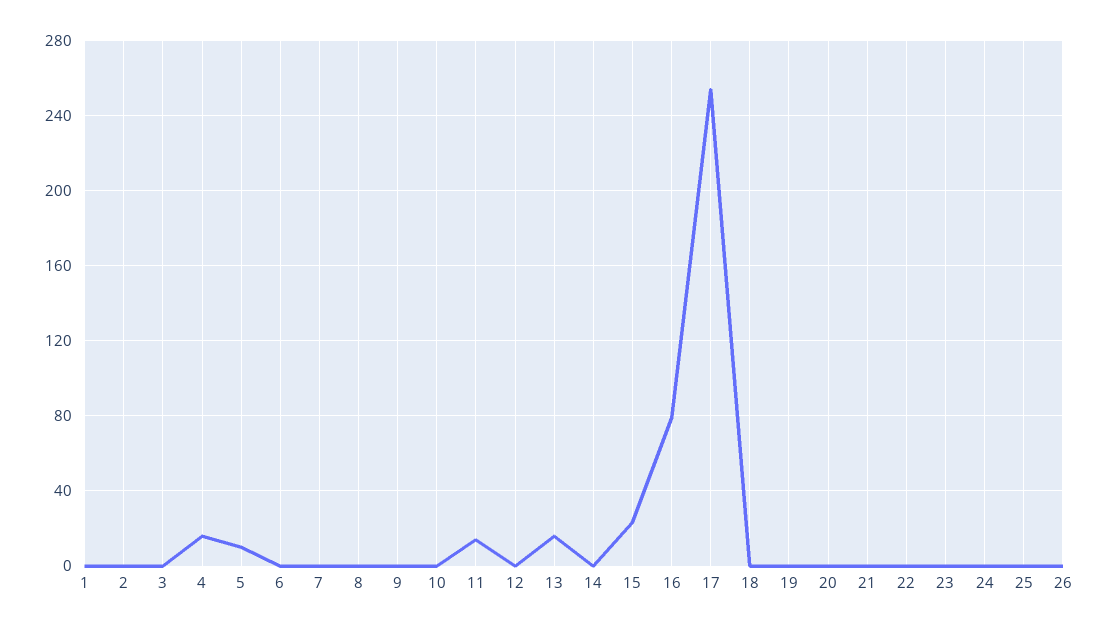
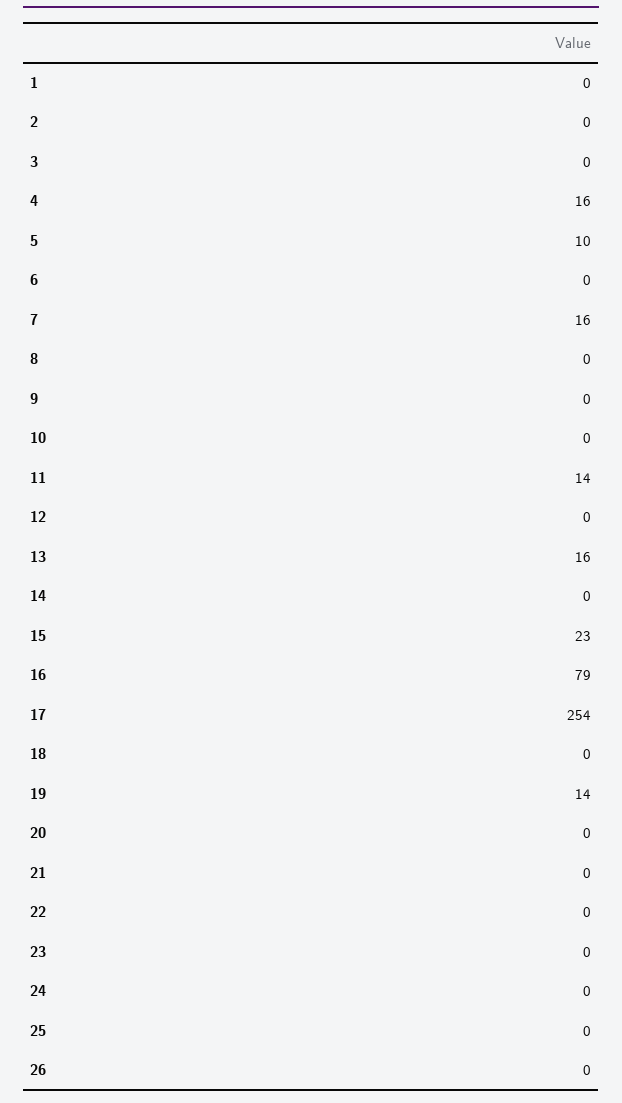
7: 0 -> 16
19: 0 -> 14

